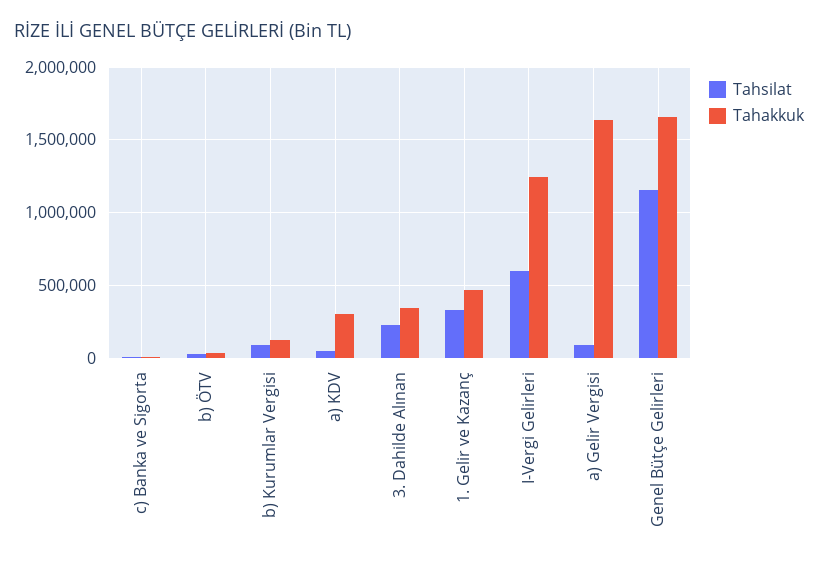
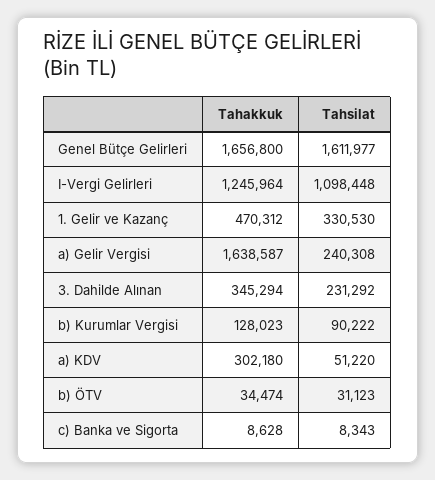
Tahsilat, I-Vergi Gelirleri: 600000 -> 1098448
Tahsilat, a) Gelir Vergisi: 100000 -> 240308
Tahsilat, Genel Bütçe Gelirleri: 1150000 -> 1611977

